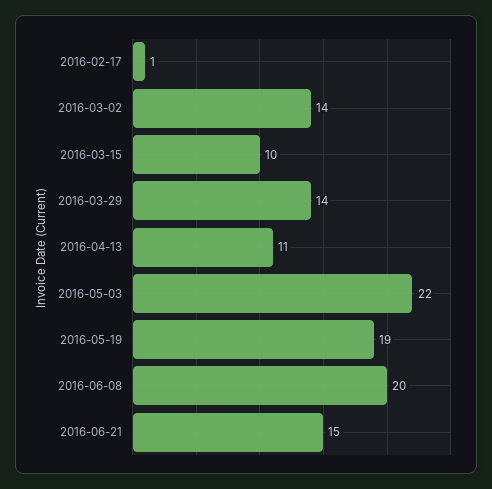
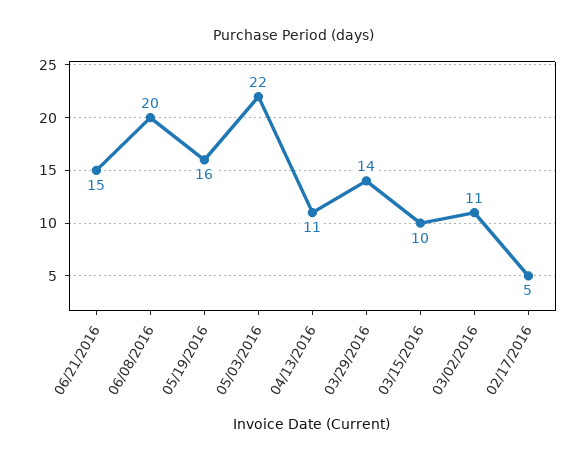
2016-02-17: 1 -> 5
2016-03-02: 14 -> 11
2016-05-19: 19 -> 16

